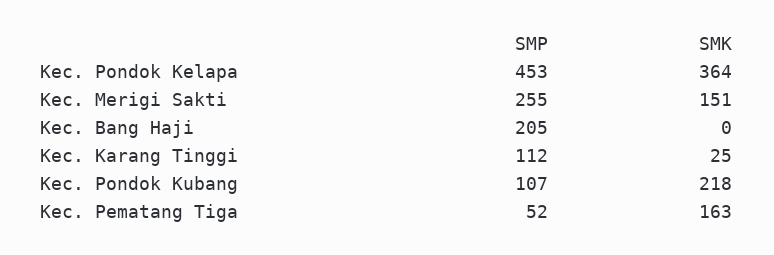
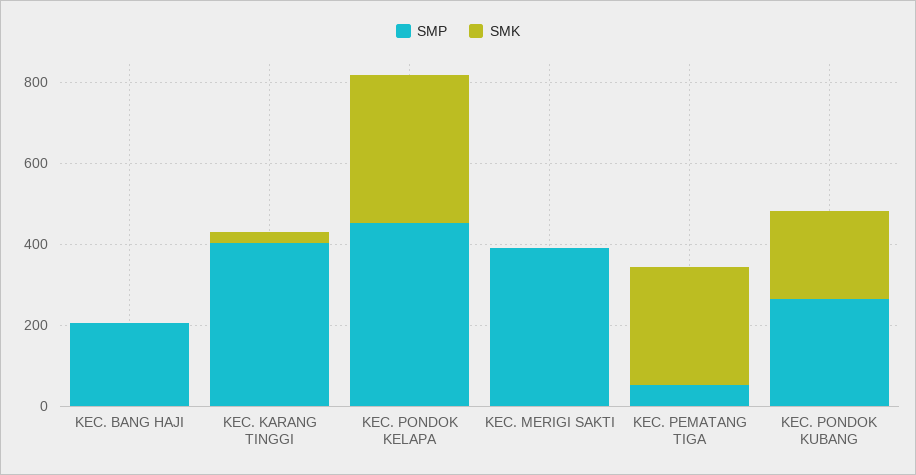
SMP, Kec. Merigi Sakti: 255 -> 400
SMK, Kec. Merigi Sakti: 151 -> 0
SMP, Kec. Karang Tinggi: 112 -> 400
SMP, Kec. Pondok Kubang: 107 -> 250
SMK, Kec. Pematang Tiga: 163 -> 300

